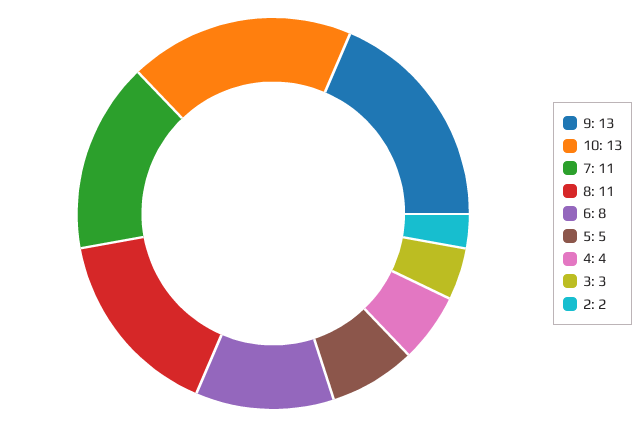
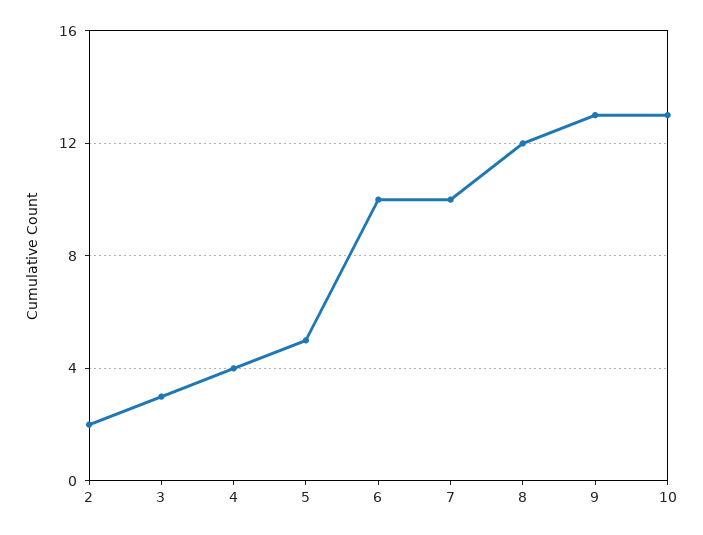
7: 11 -> 10
8: 11 -> 12
6: 8 -> 10

